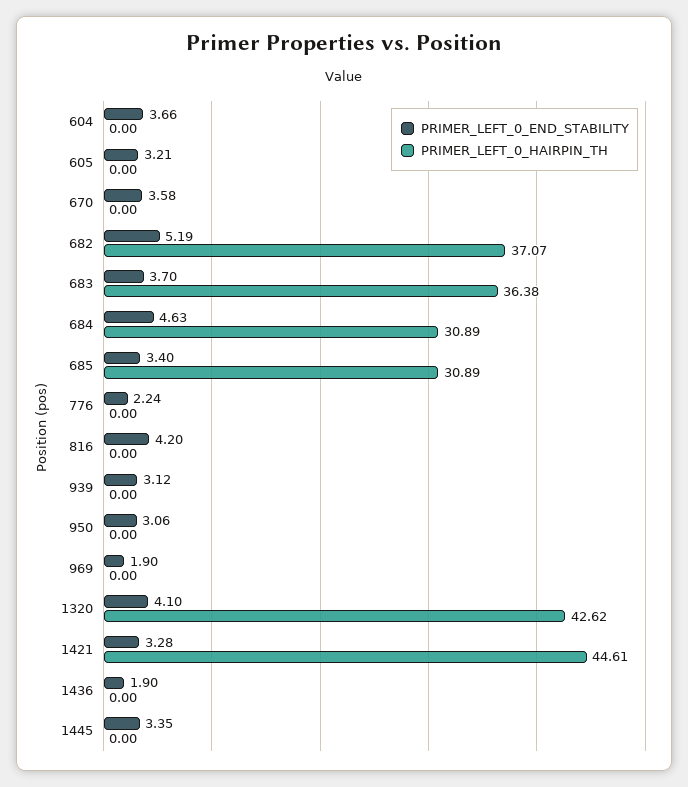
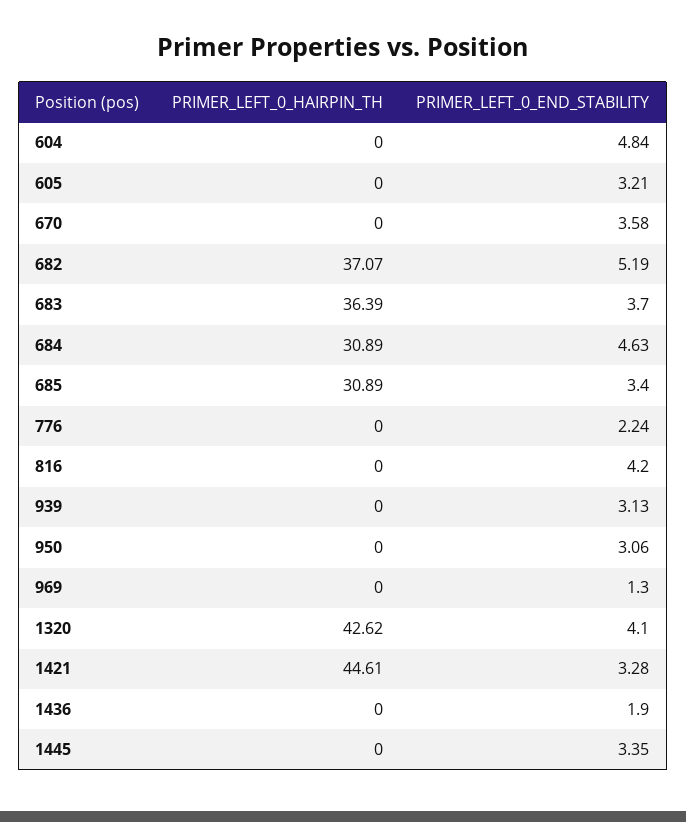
PRIMER_LEFT_0_END_STABILITY, 604: 3.66 -> 4.84
PRIMER_LEFT_0_HAIRPIN_TH, 683: 36.38 -> 36.39
PRIMER_LEFT_0_END_STABILITY, 939: 3.12 -> 3.13
PRIMER_LEFT_0_END_STABILITY, 969: 1.9 -> 1.3

